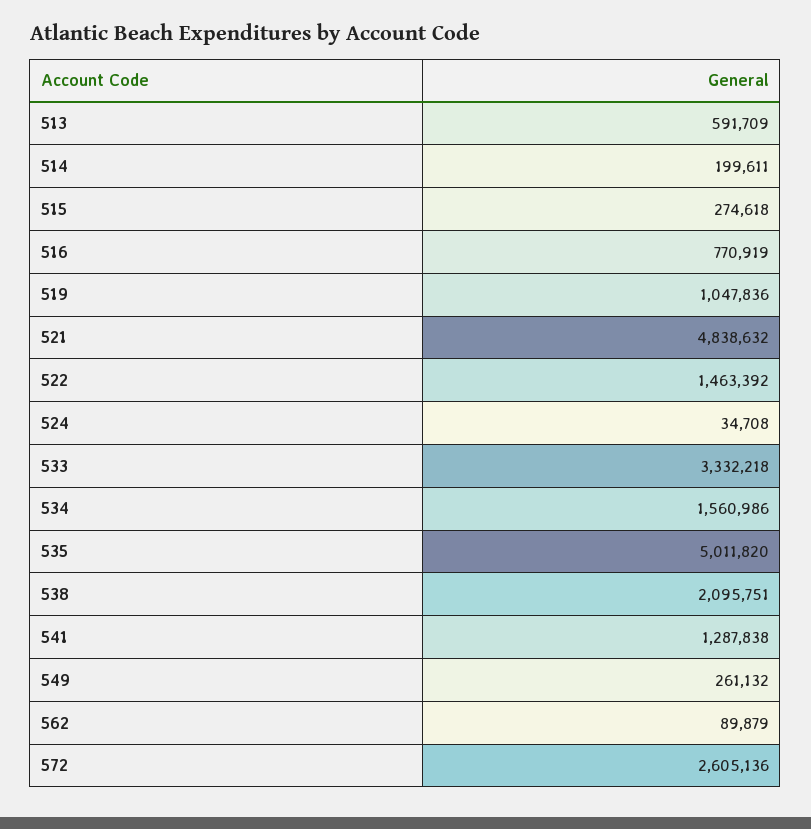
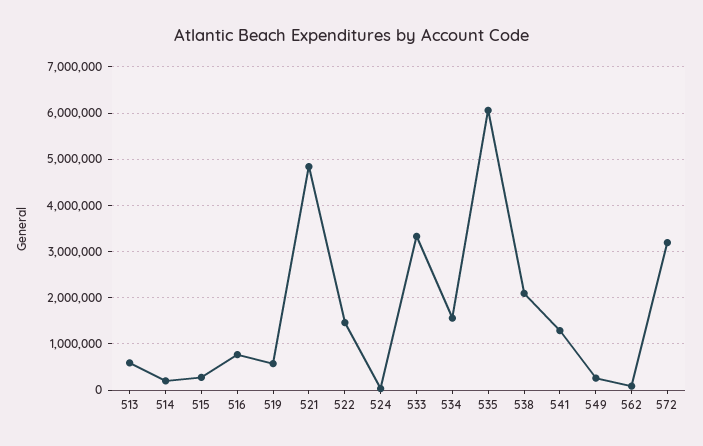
519: 1047836 -> 600000
535: 5011820 -> 6000000
572: 2605136 -> 3200000

